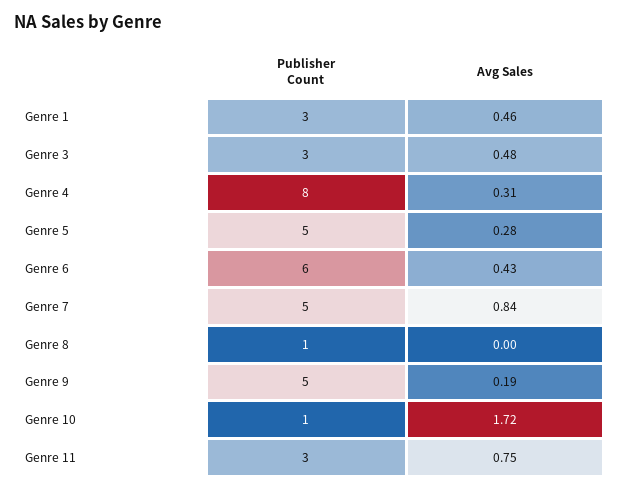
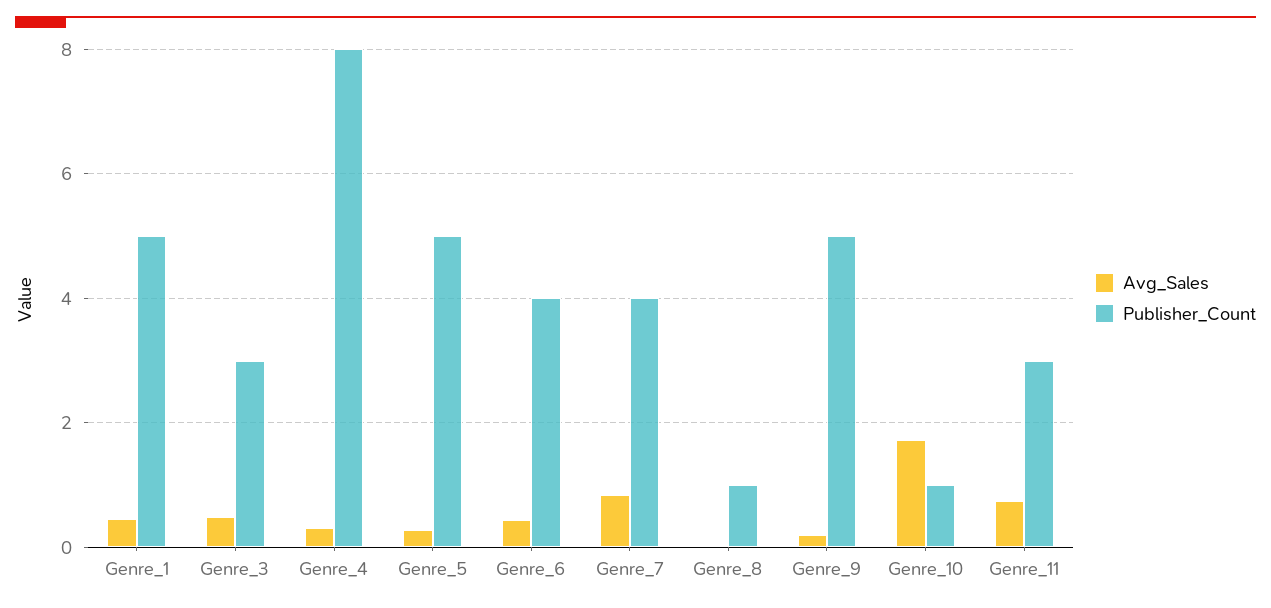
Publisher Count, Genre 1: 3 -> 5
Publisher Count, Genre 6: 6 -> 4
Publisher Count, Genre 7: 5 -> 4

